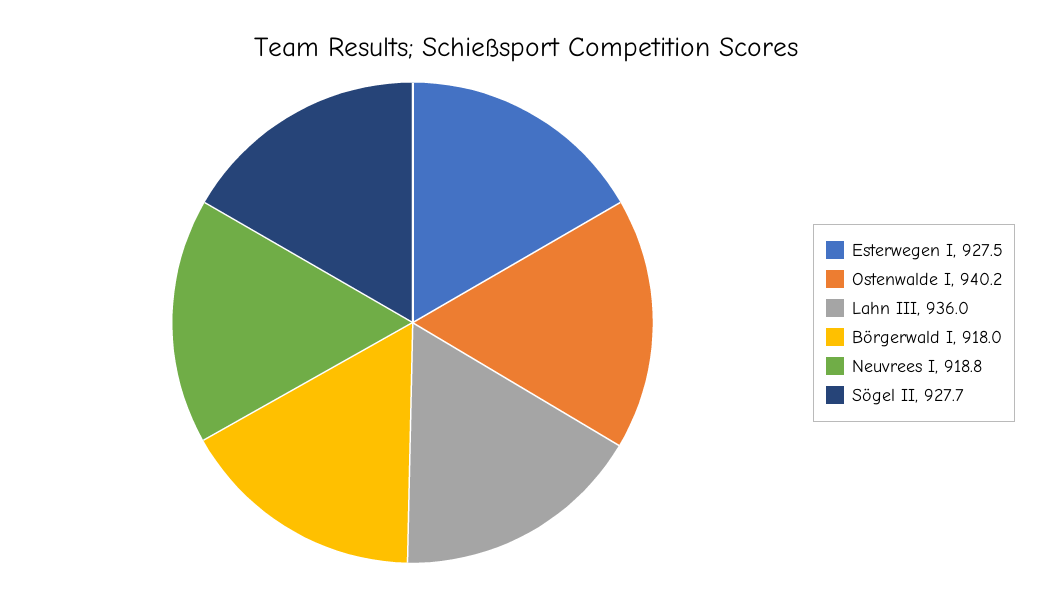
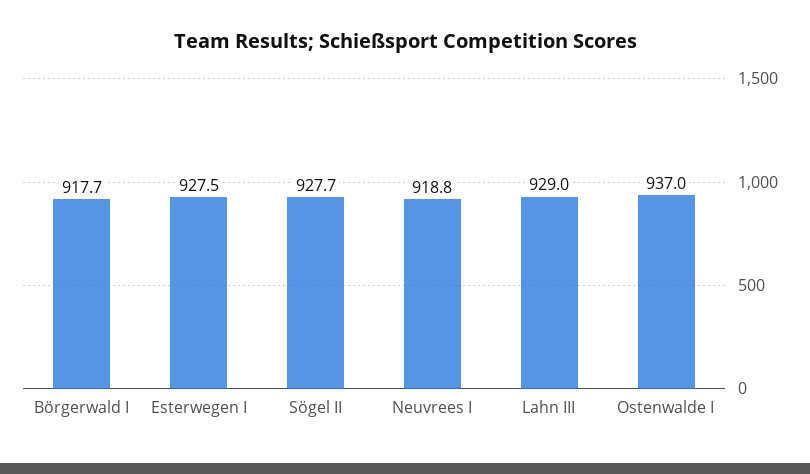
Ostenwalde I: 940.2 -> 937
Lahn III: 936 -> 929
Börgerwald I: 918 -> 917.7

